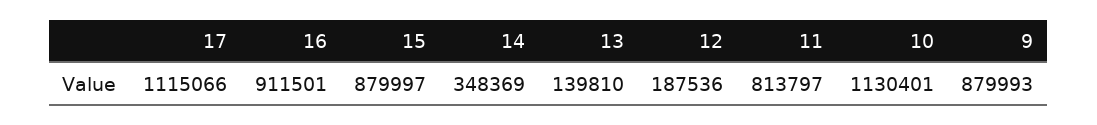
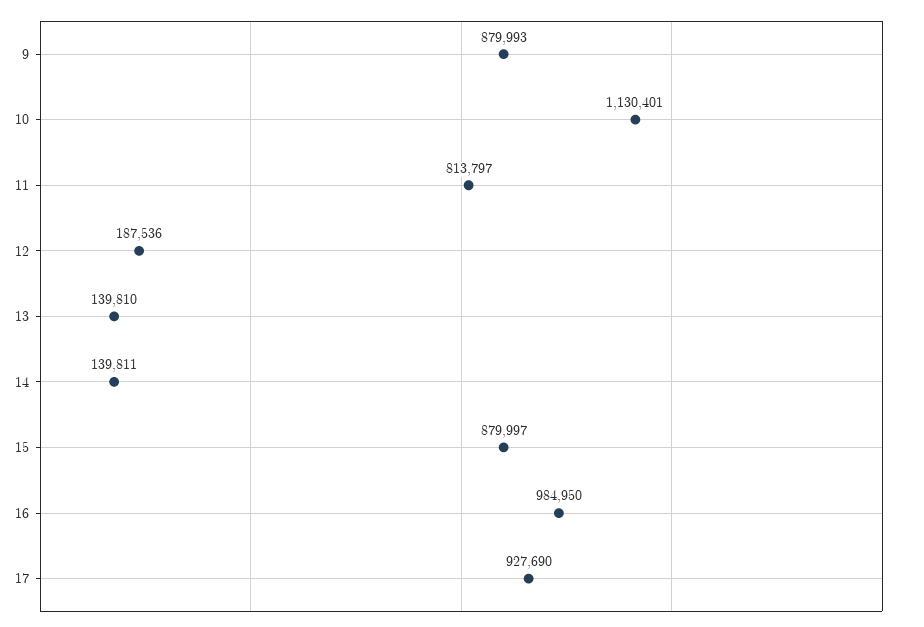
17: 1115066 -> 927690
16: 911501 -> 984950
14: 348369 -> 139811

